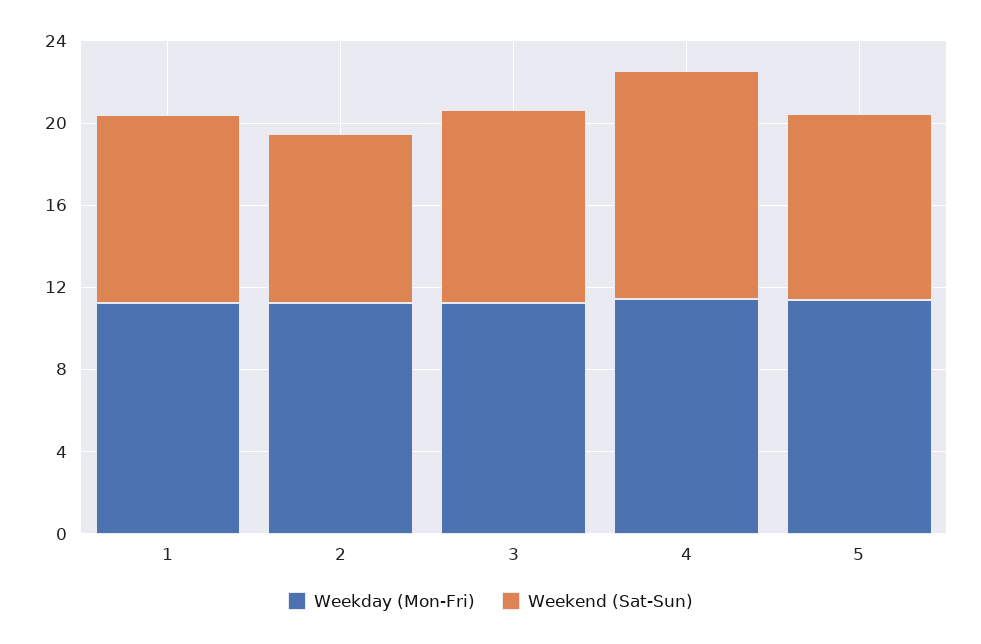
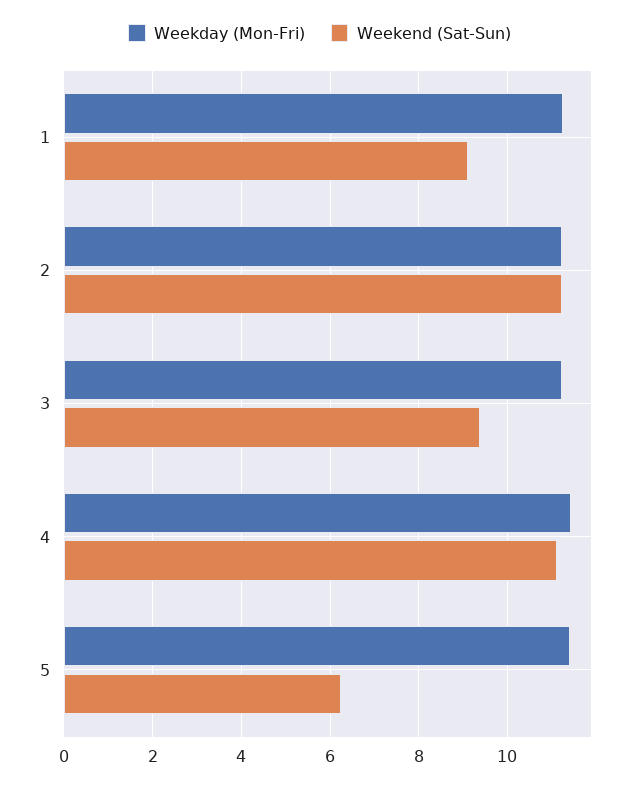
Weekend (Sat-Sun), 2: 8 -> 11.2
Weekend (Sat-Sun), 5: 9 -> 6.2

